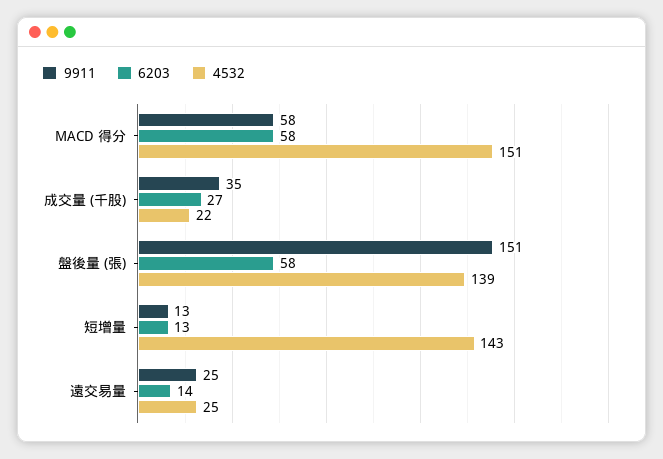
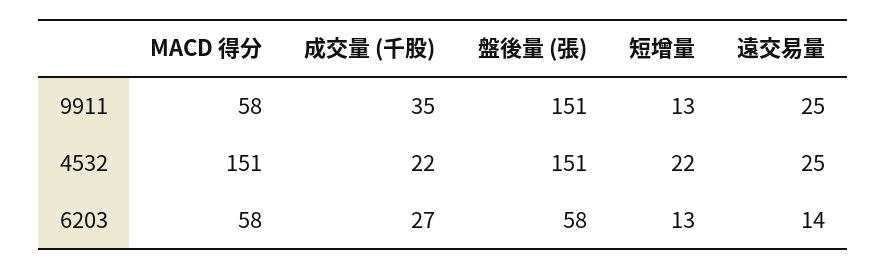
4532, 盤後量 (張): 139 -> 151
4532, 短增量: 143 -> 22

